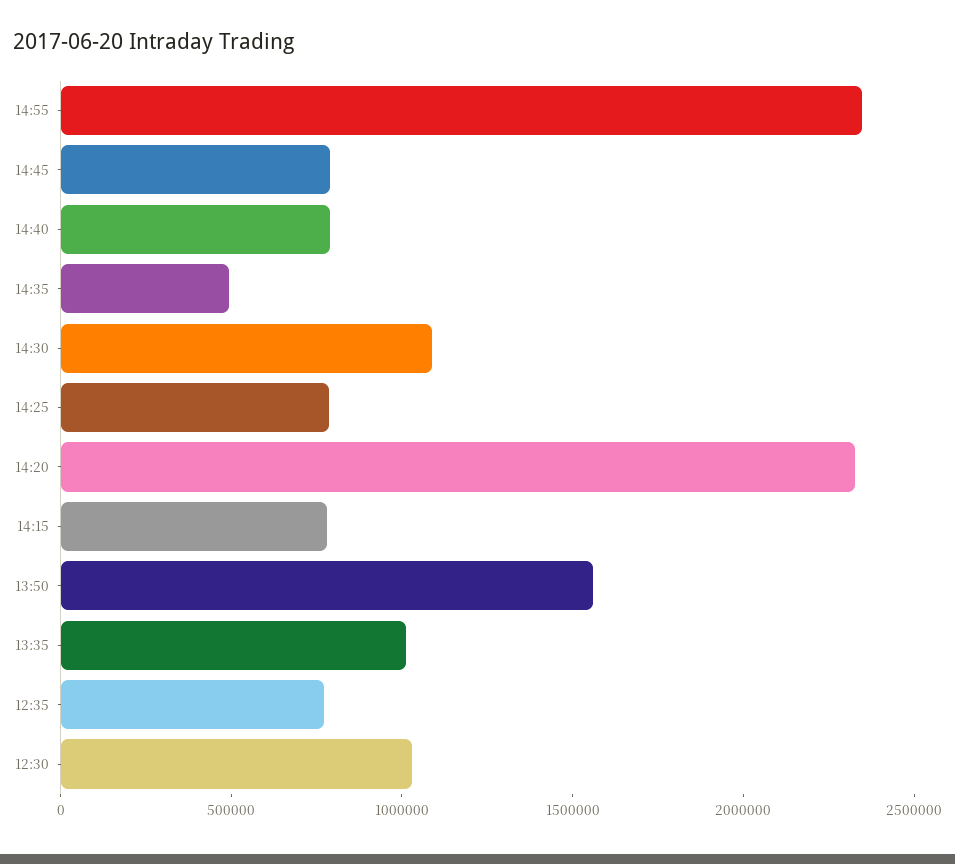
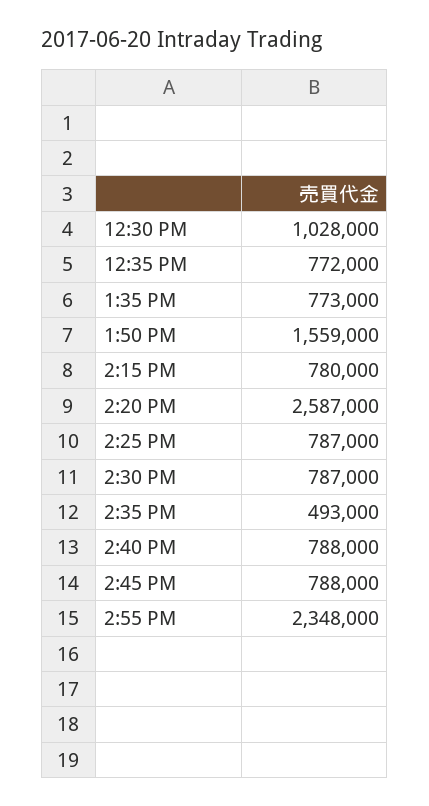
14:30: 1100000 -> 787000
14:20: 2300000 -> 2587000
13:35: 1000000 -> 773000

